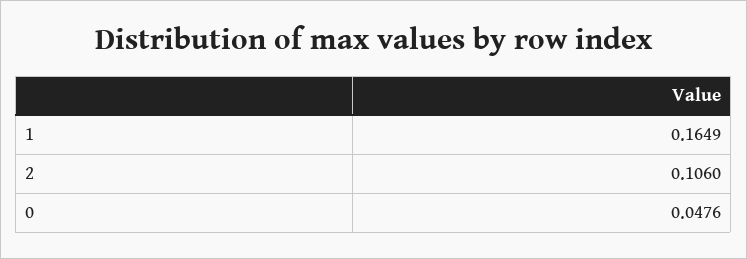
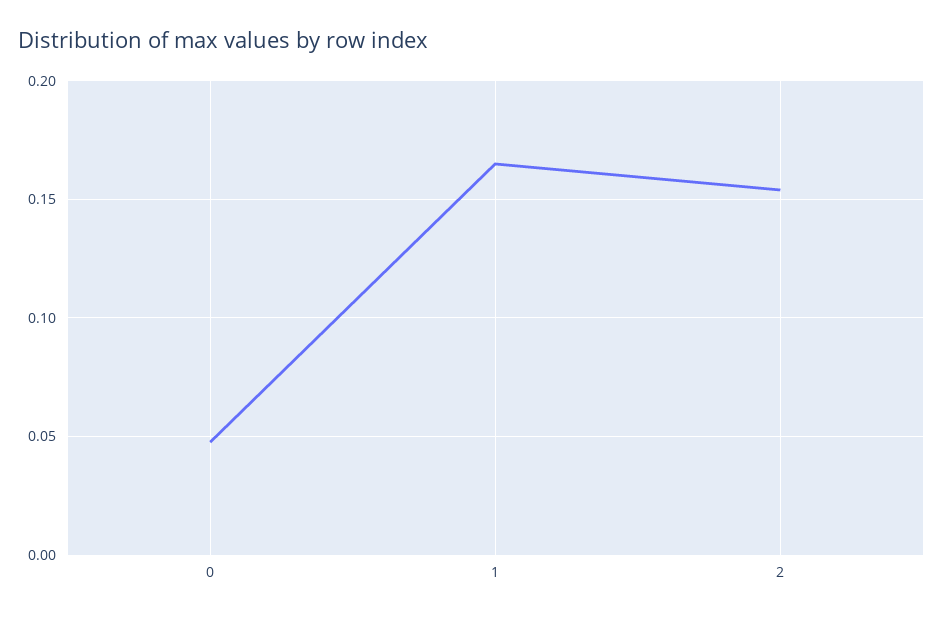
2: 0.106 -> 0.155

